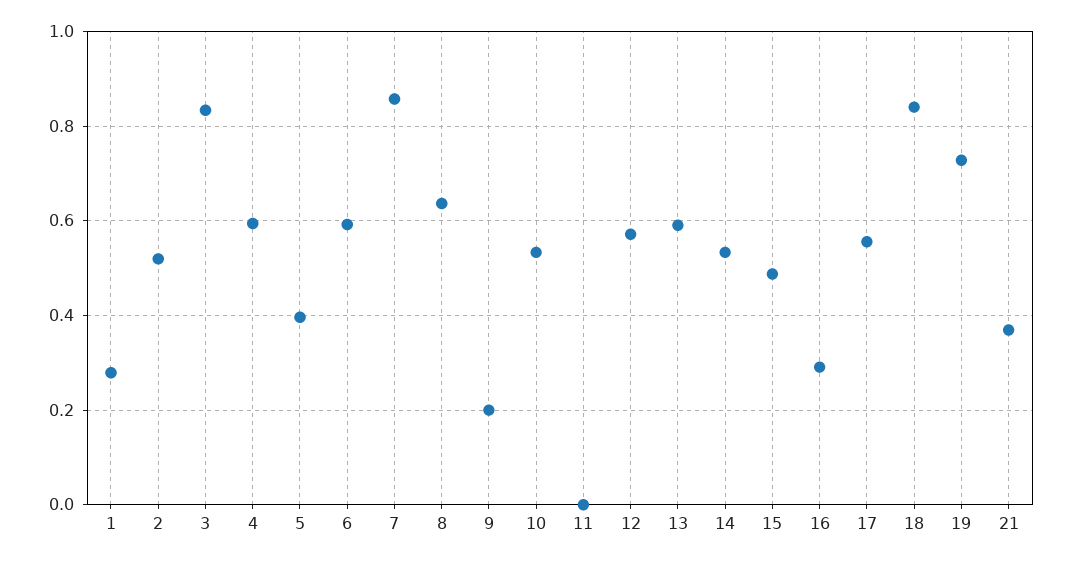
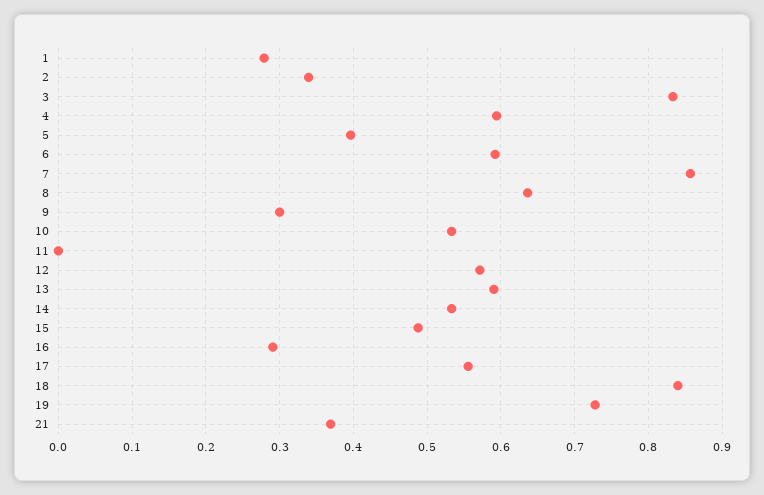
2: 0.52 -> 0.34
9: 0.2 -> 0.3

